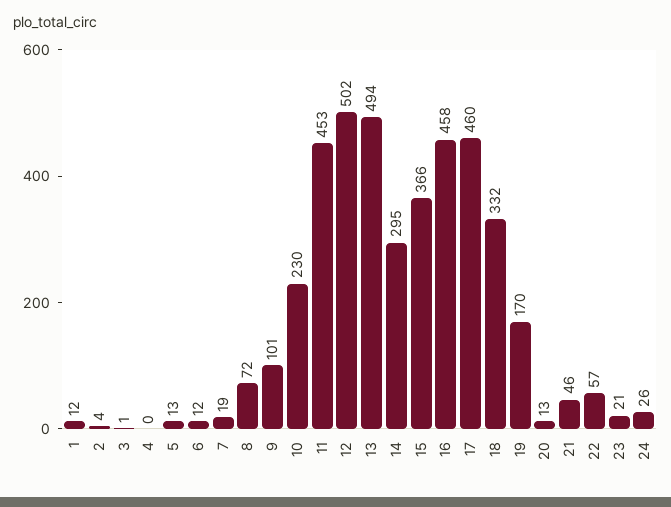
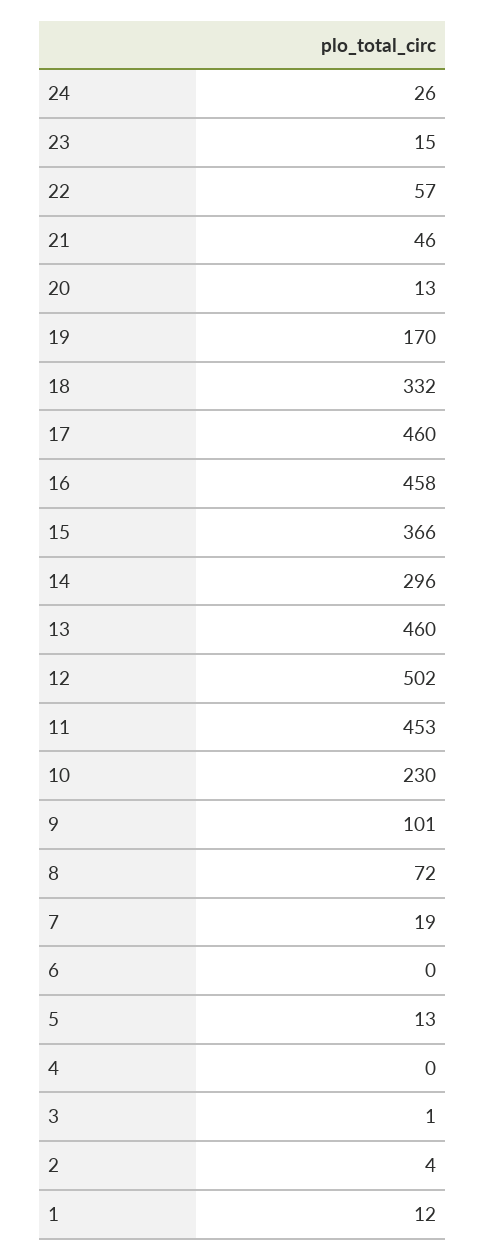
6: 12 -> 0
13: 494 -> 460
14: 295 -> 296
23: 21 -> 15

